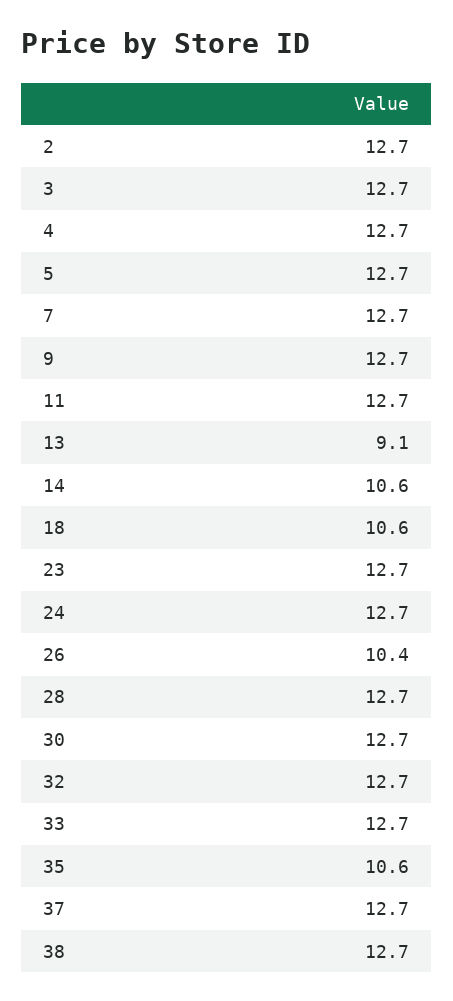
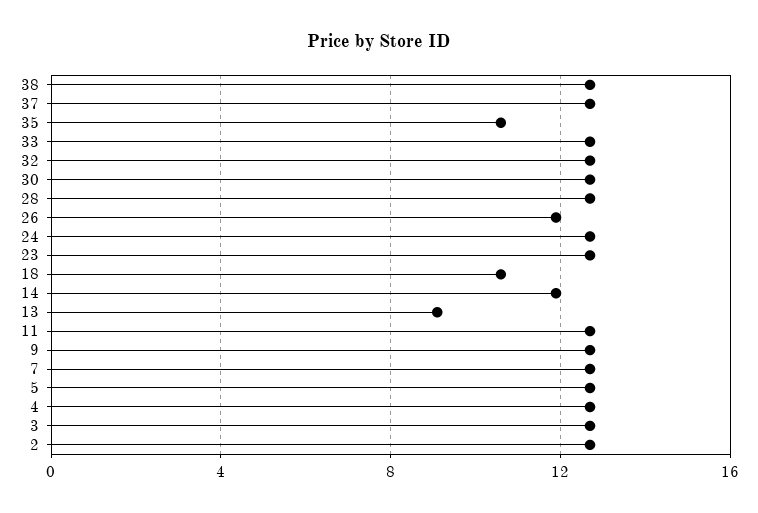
14: 10.6 -> 12
26: 10.4 -> 12

